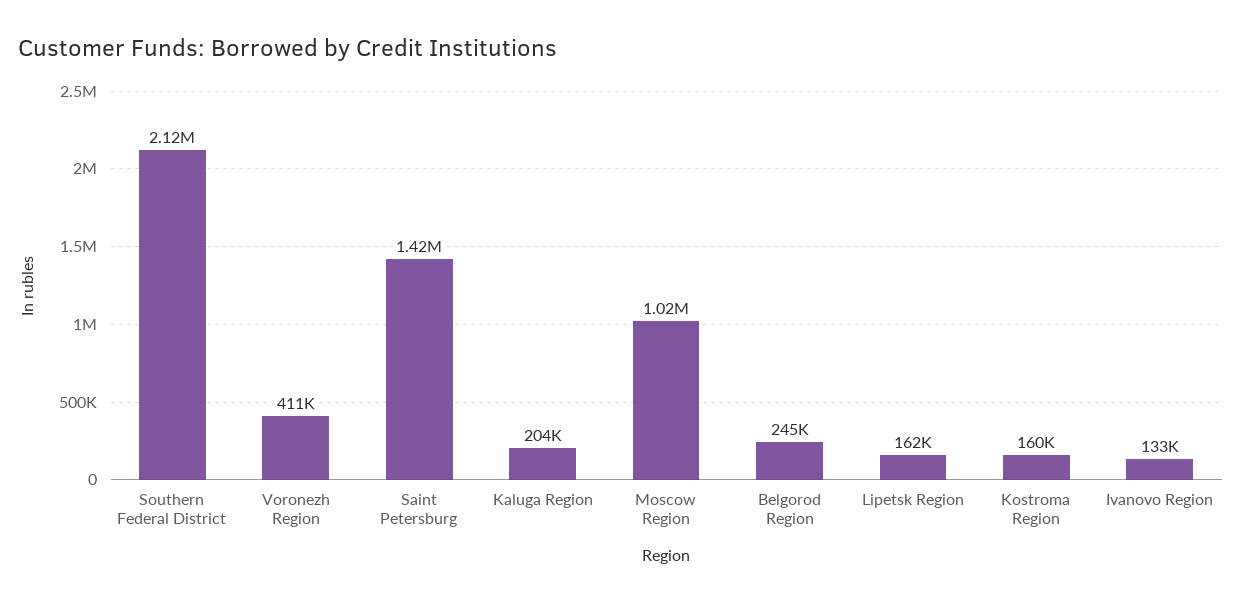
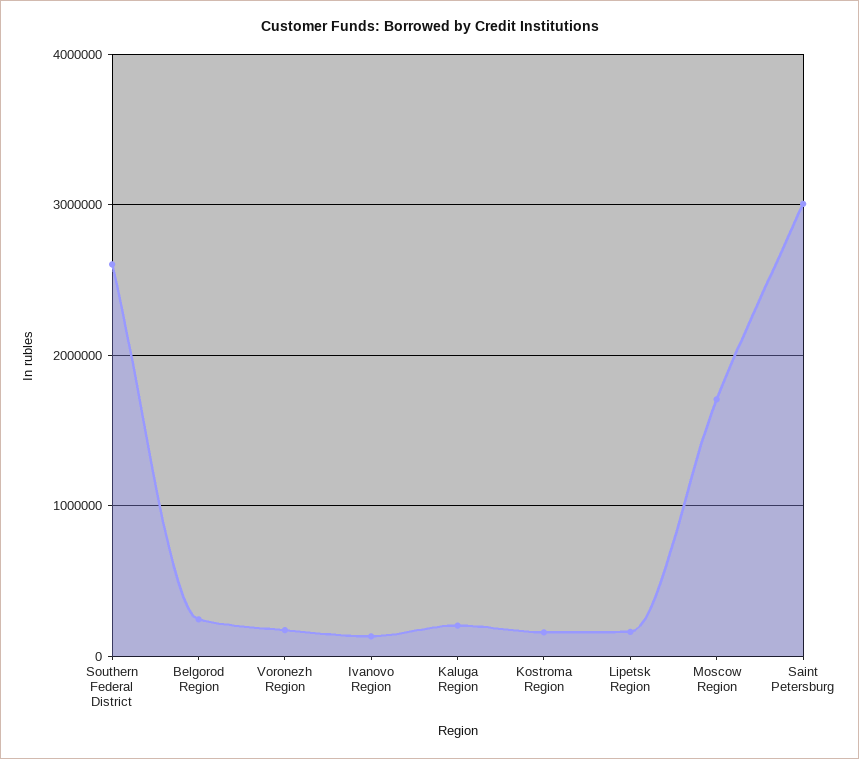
Southern Federal District: 2120000 -> 2600000
Voronezh Region: 411000 -> 200000
Saint Petersburg: 1420000 -> 3000000
Moscow Region: 1020000 -> 1700000

